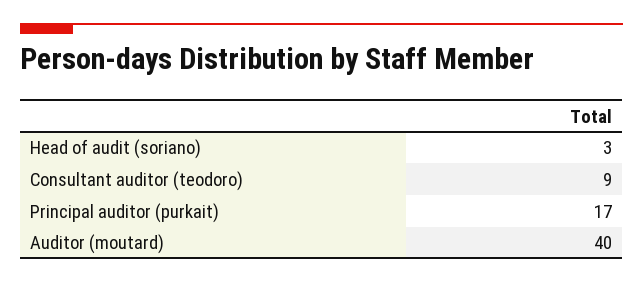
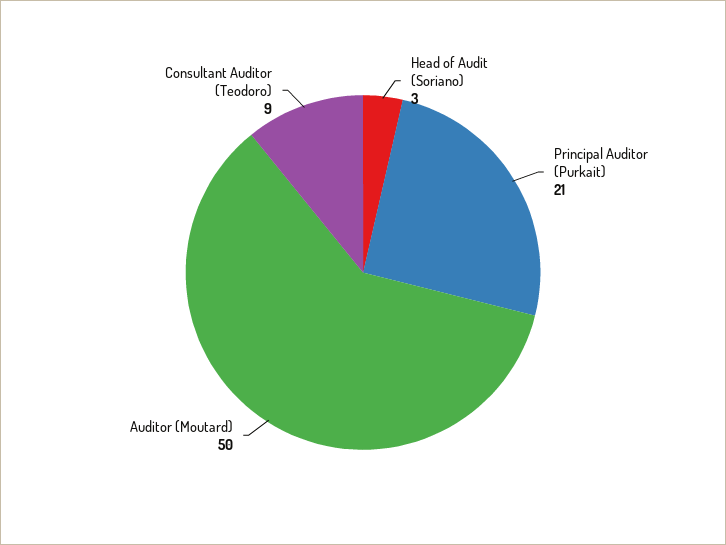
Principal auditor (purkait): 17 -> 21
Auditor (moutard): 40 -> 50

